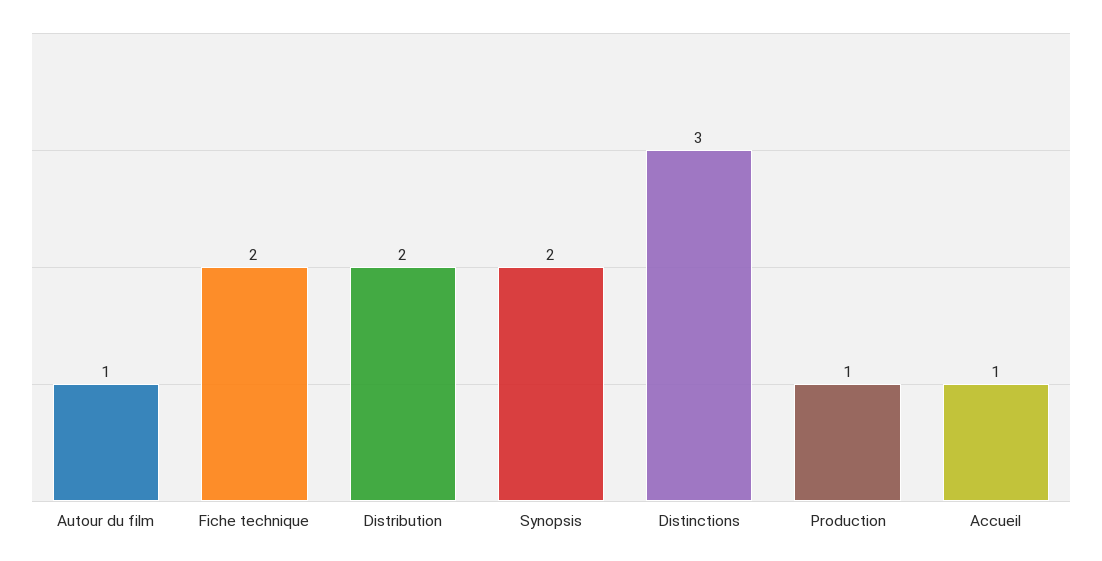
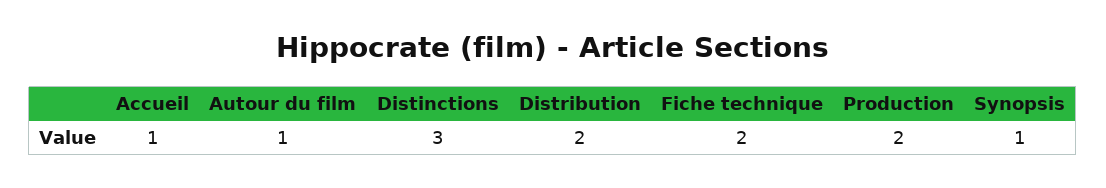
Synopsis: 2 -> 1
Production: 1 -> 2

